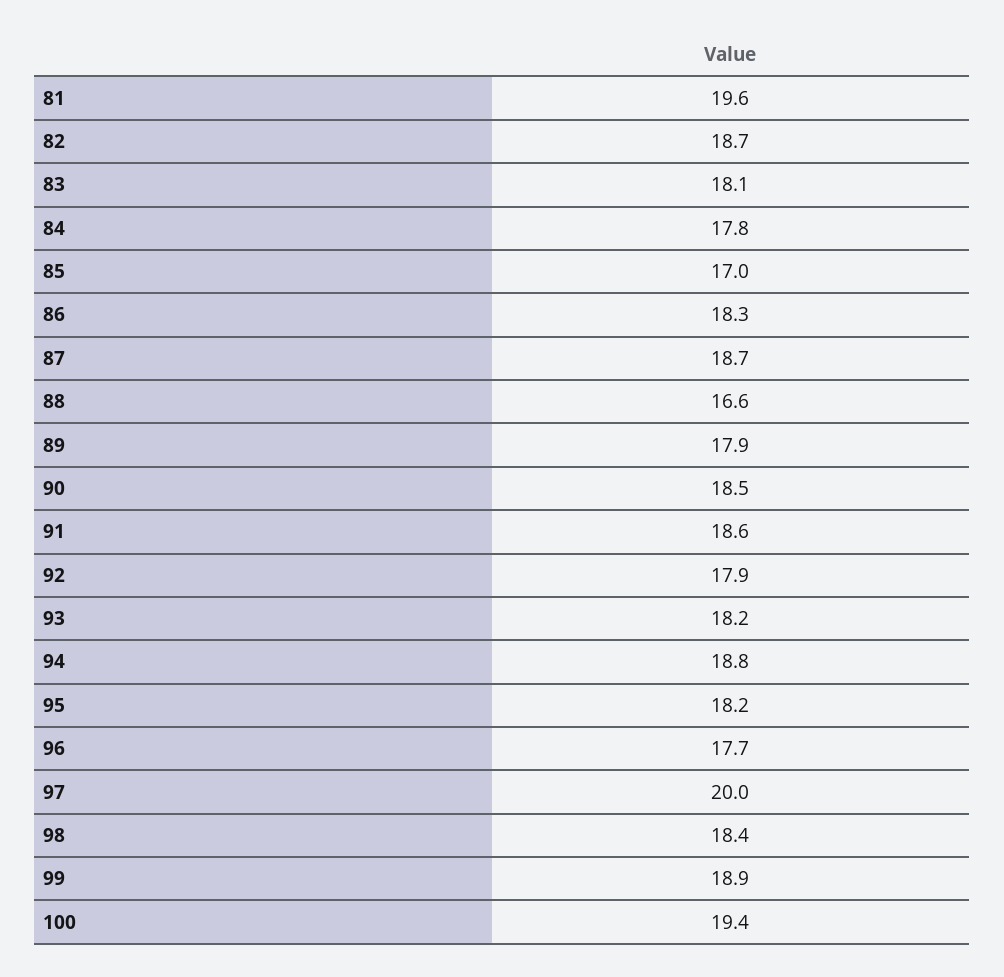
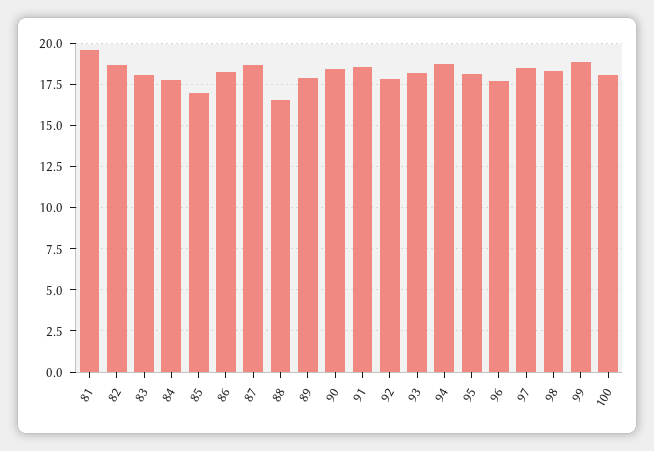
97: 20 -> 18.5
100: 19.4 -> 18

